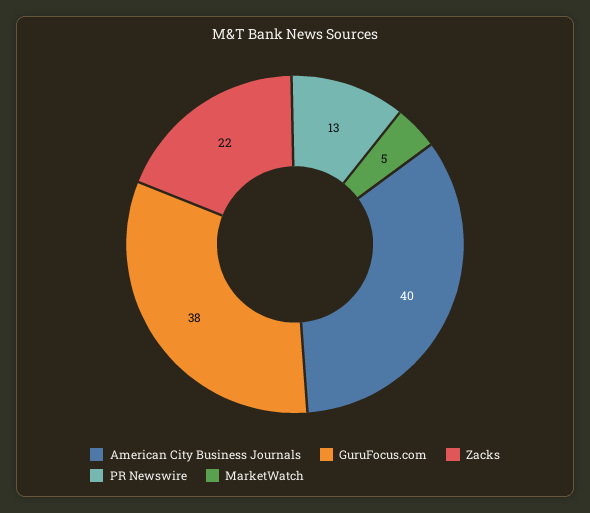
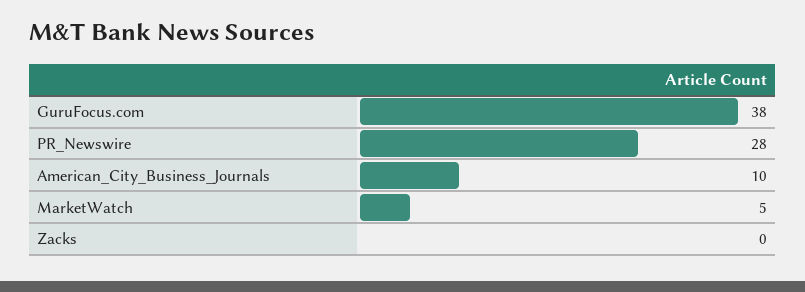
American City Business Journals: 40 -> 10
Zacks: 22 -> 0
PR Newswire: 13 -> 28

